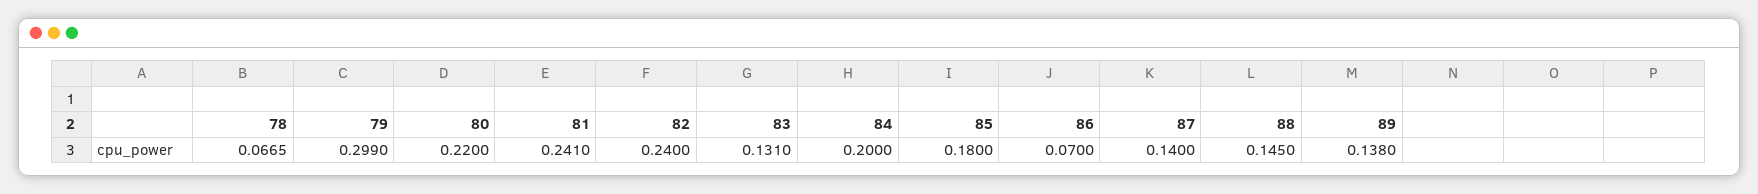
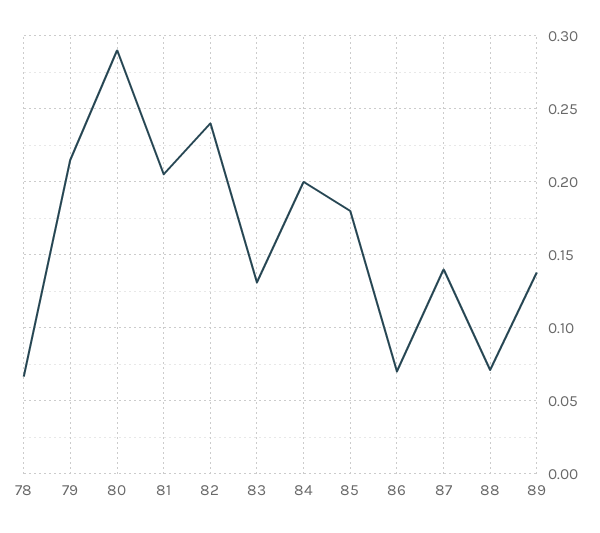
79: 0.299 -> 0.215
80: 0.22 -> 0.29
81: 0.241 -> 0.205
88: 0.145 -> 0.07

